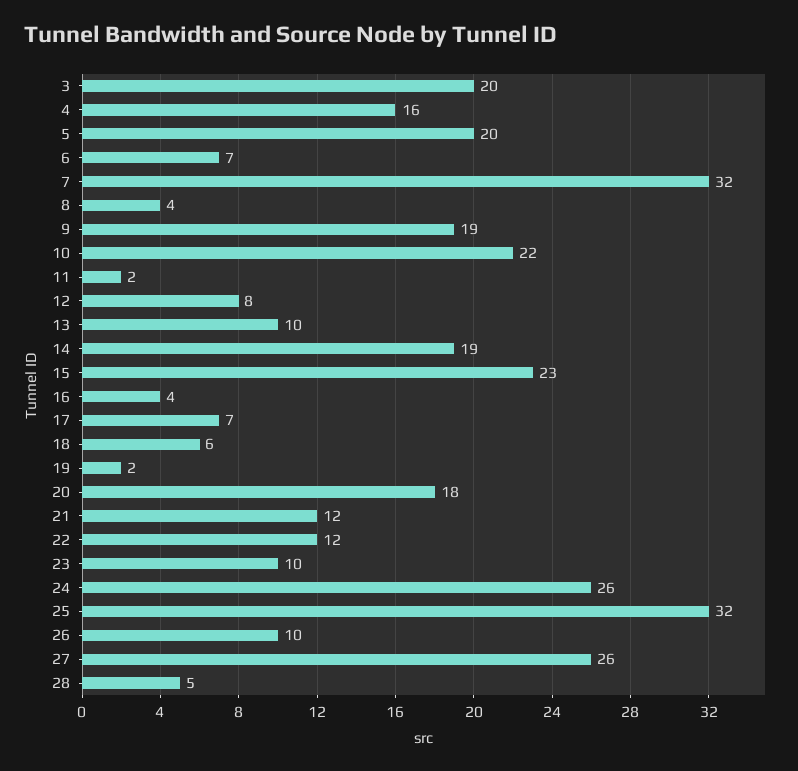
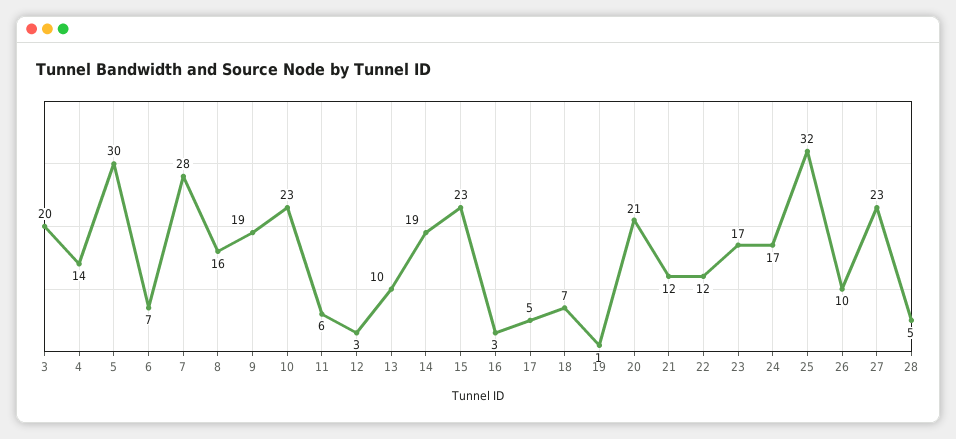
4: 16 -> 14
5: 20 -> 30
7: 32 -> 28
8: 4 -> 16
10: 22 -> 23
11: 2 -> 6
12: 8 -> 3
16: 4 -> 3
17: 7 -> 5
18: 6 -> 7
19: 2 -> 1
20: 18 -> 21
23: 10 -> 17
24: 26 -> 17
27: 26 -> 23

